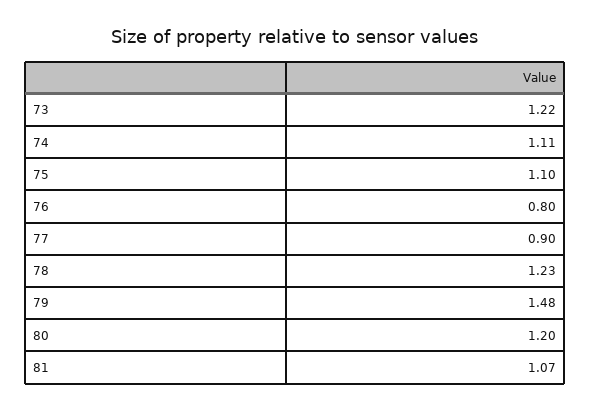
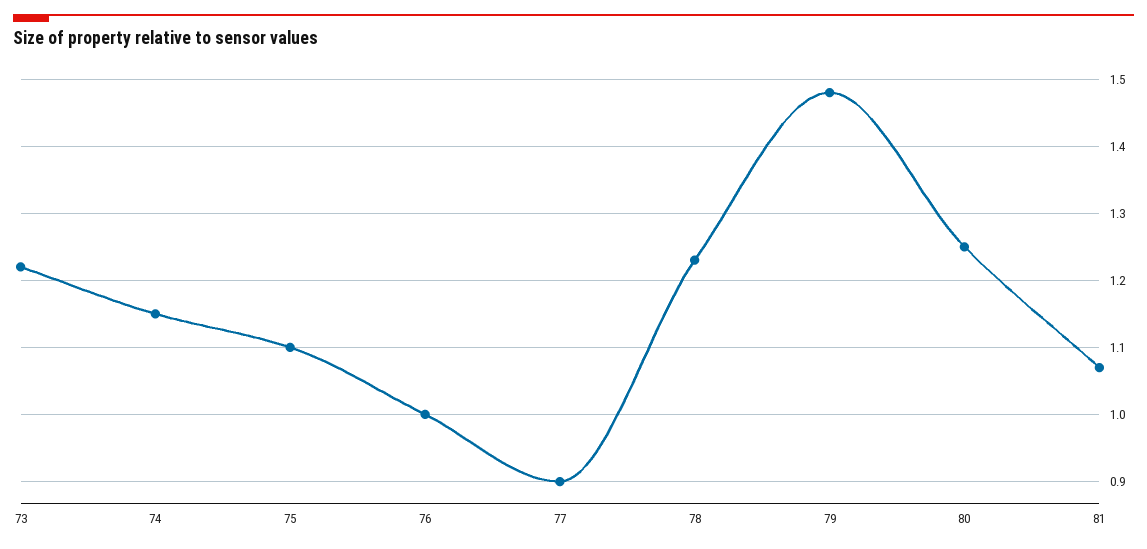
74: 1.11 -> 1.15
76: 0.8 -> 1
80: 1.2 -> 1.25

